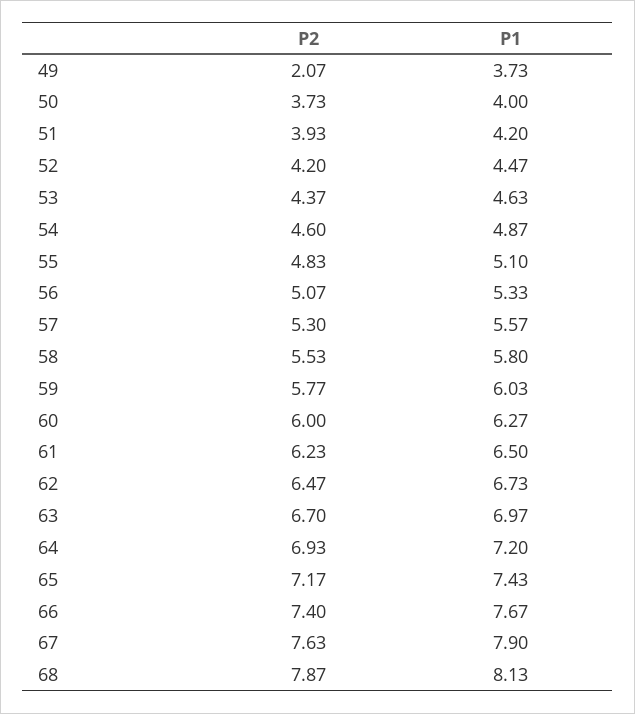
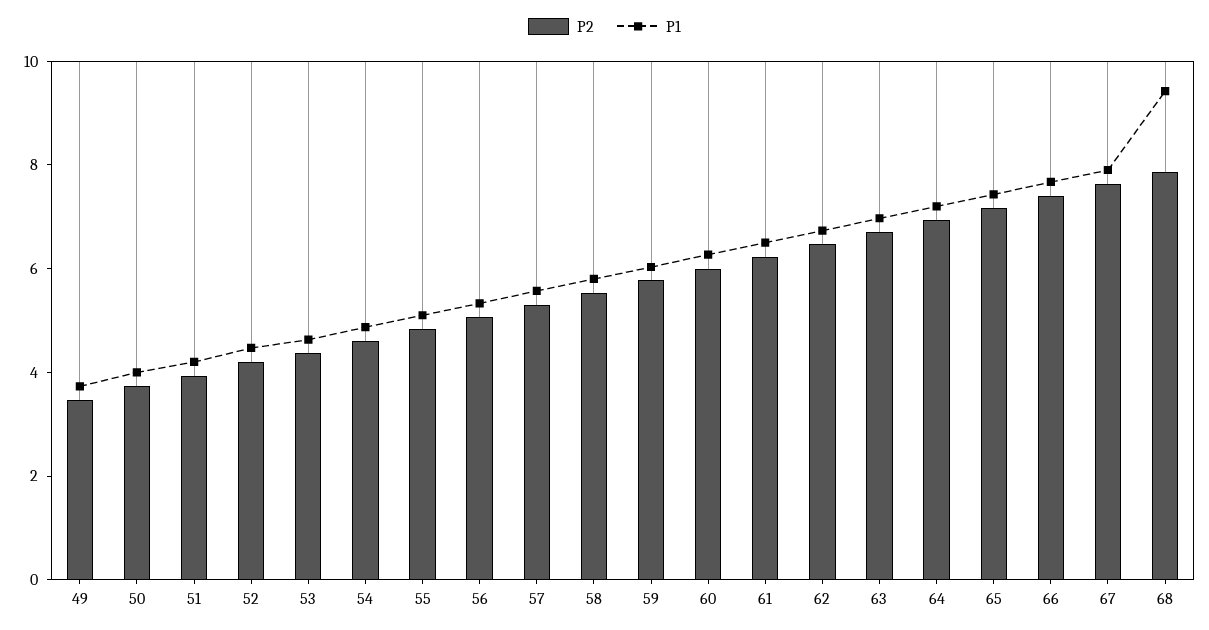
P2, 49: 2.07 -> 3.5
P1, 68: 8.13 -> 9.5

